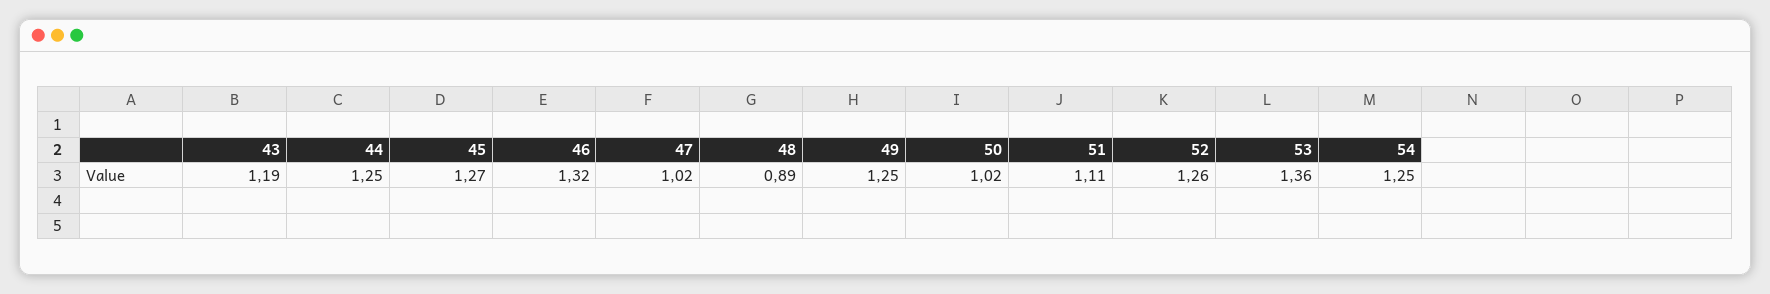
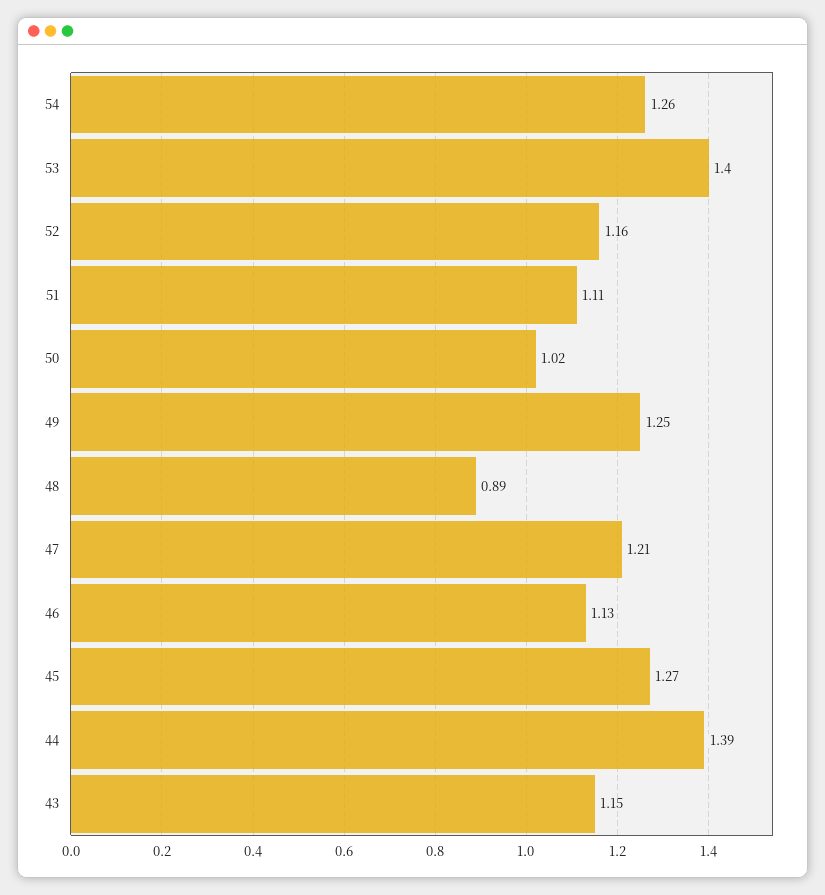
43: 1.19 -> 1.15
44: 1.25 -> 1.39
46: 1.32 -> 1.13
47: 1.02 -> 1.21
52: 1.26 -> 1.16
53: 1.36 -> 1.4
54: 1.25 -> 1.26

